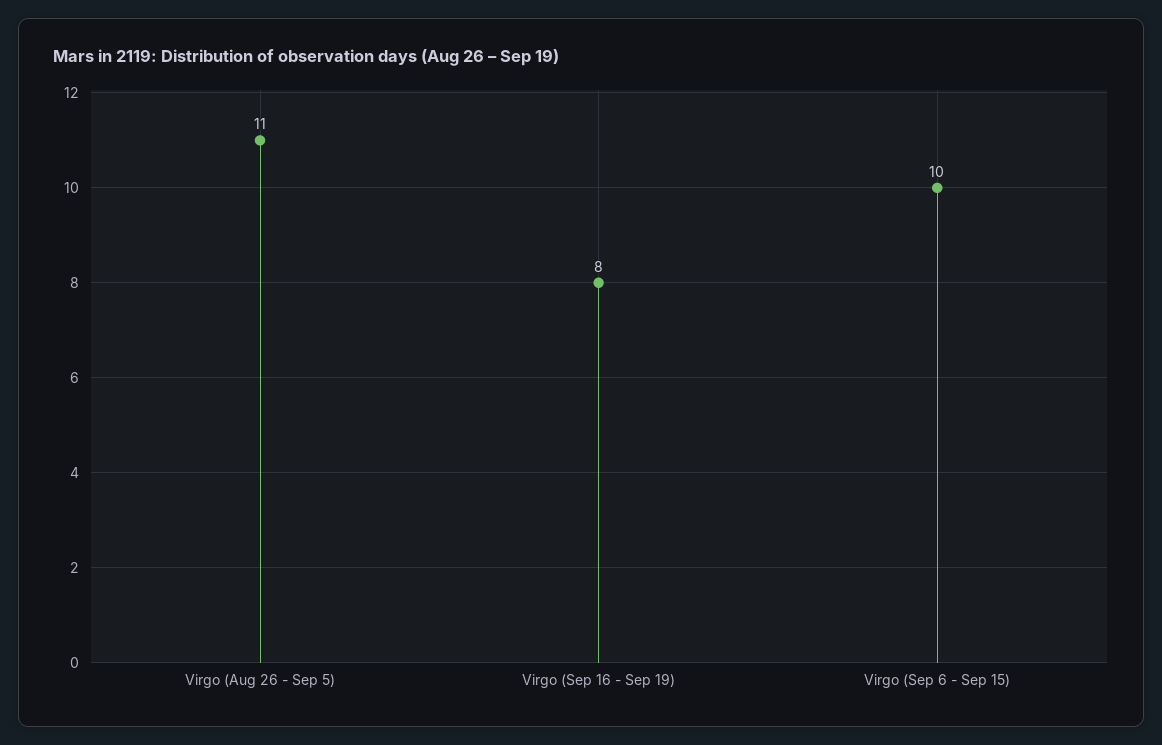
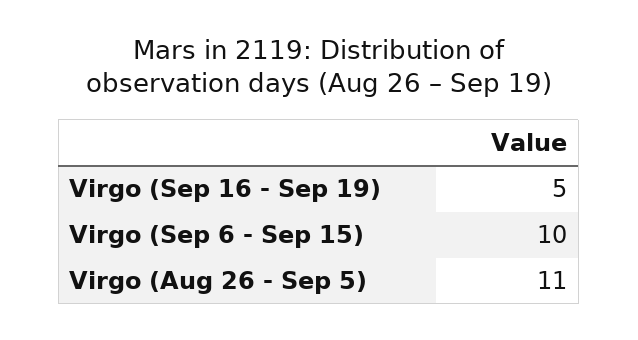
Virgo (Sep 16 - Sep 19): 8 -> 5

